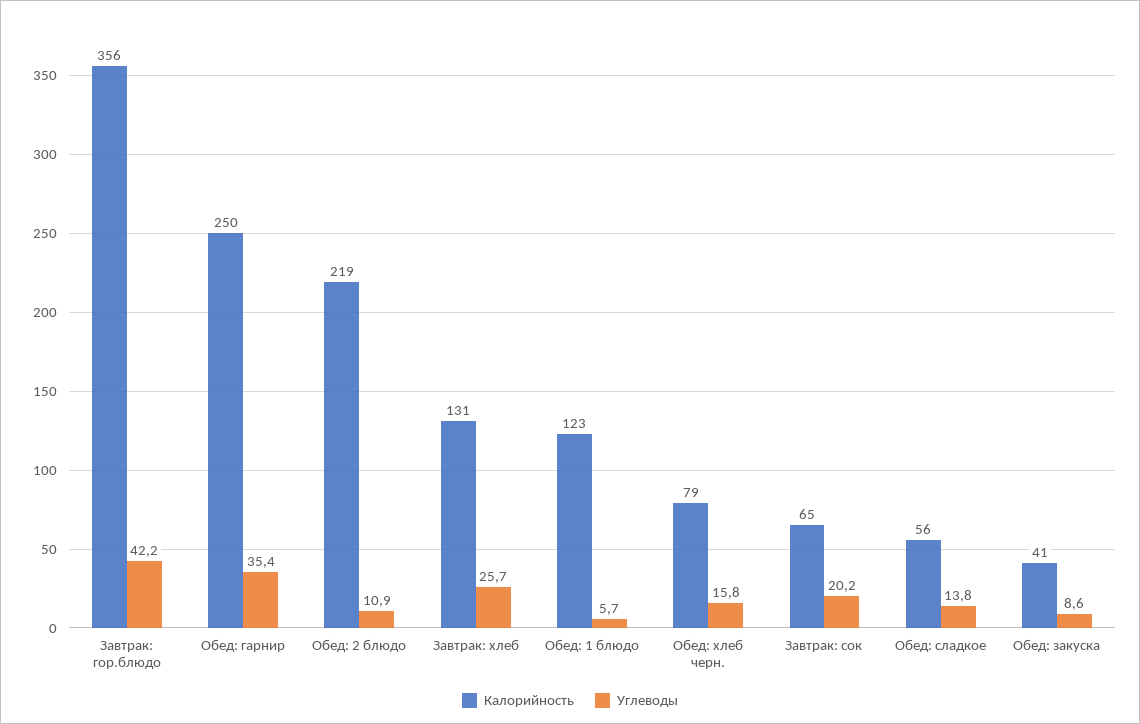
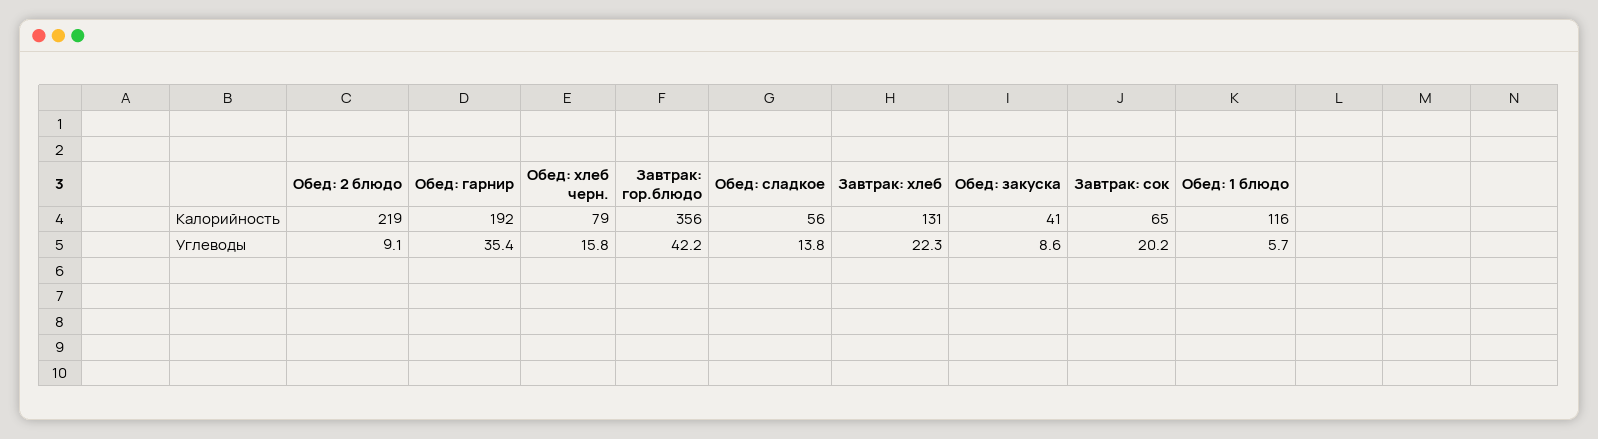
Калорийность, Обед: гарнир: 250 -> 192
Углеводы, Обед: 2 блюдо: 10.9 -> 9.1
Углеводы, Завтрак: хлеб: 25.7 -> 22.3
Калорийность, Обед: 1 блюдо: 123 -> 116

